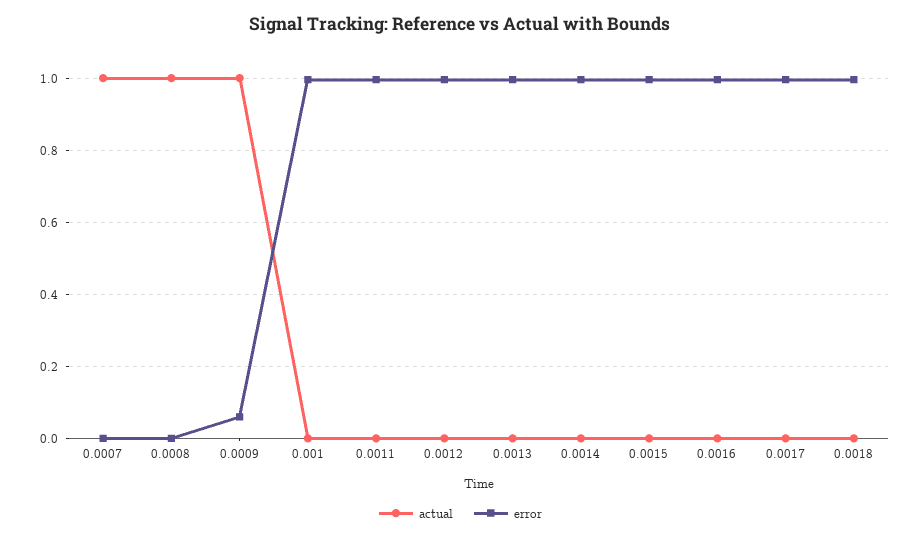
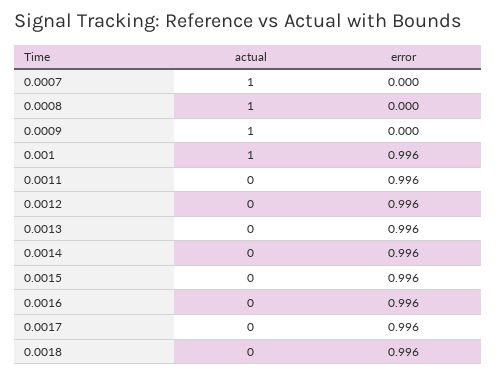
error, 0.0009: 0.06 -> 0
actual, 0.001: 0 -> 1

